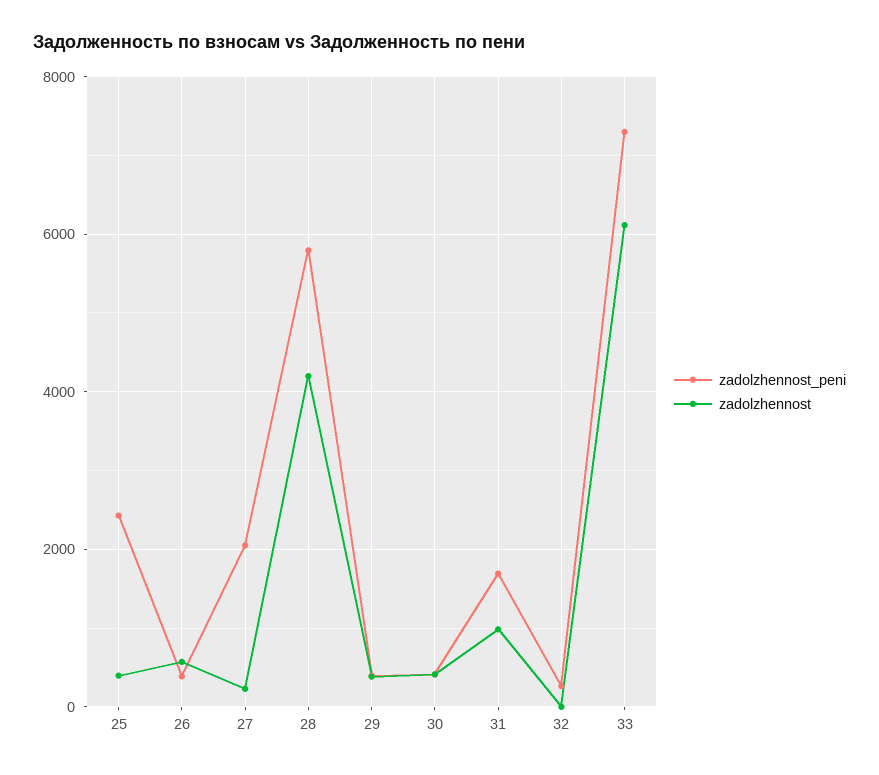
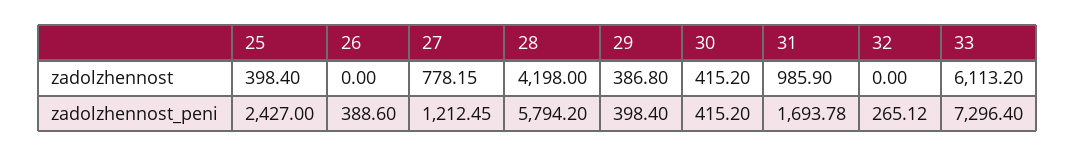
zadolzhennost, 26: 600 -> 0
zadolzhennost_peni, 27: 2000 -> 1212.45
zadolzhennost, 27: 200 -> 778.15

